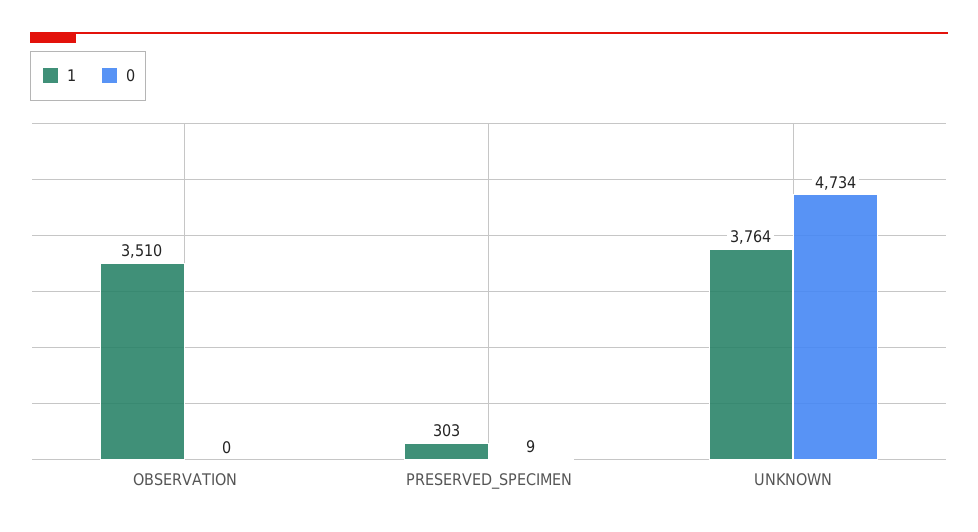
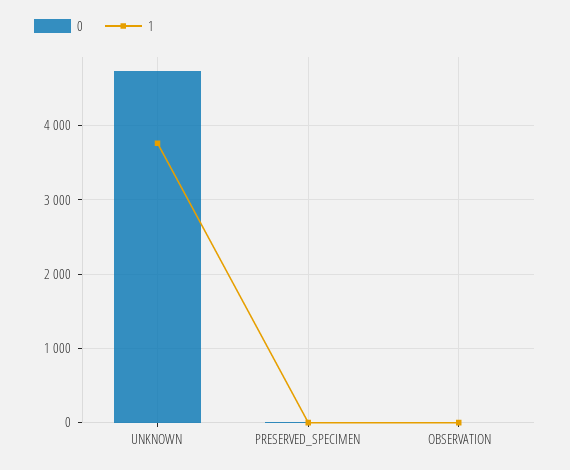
1, OBSERVATION: 3510 -> 0
1, PRESERVED_SPECIMEN: 303 -> 0

